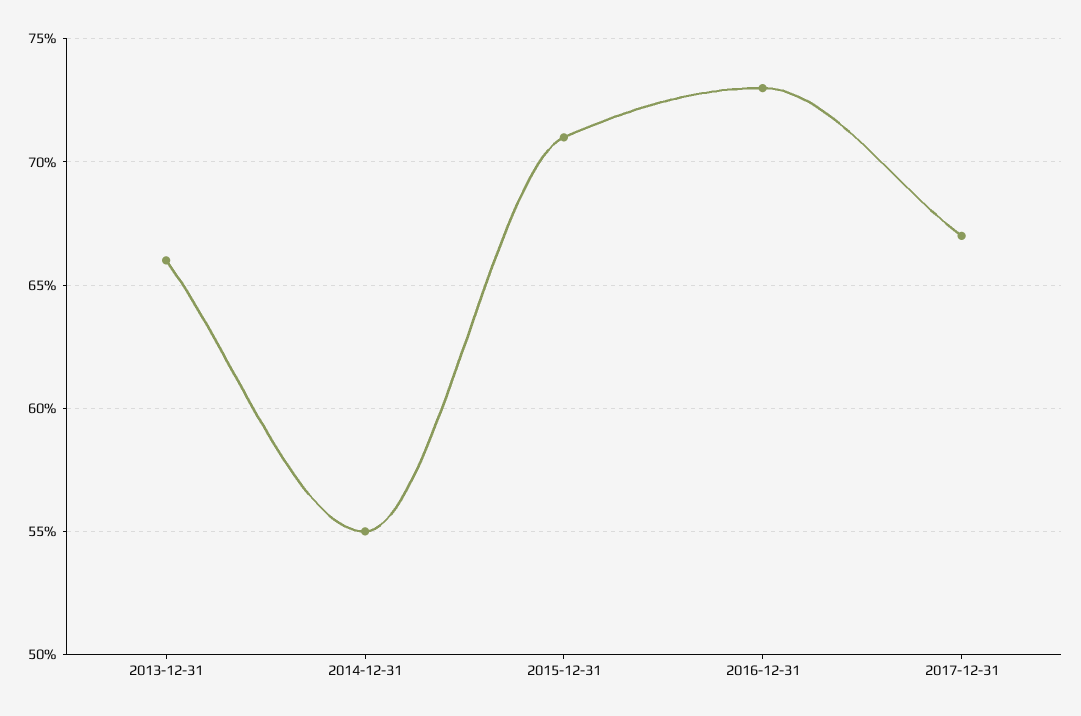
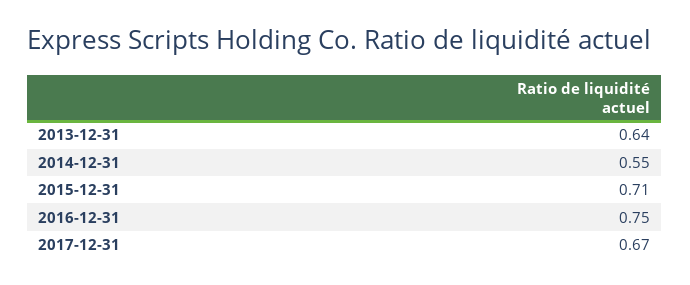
2013-12-31: 0.66 -> 0.64
2016-12-31: 0.73 -> 0.75

